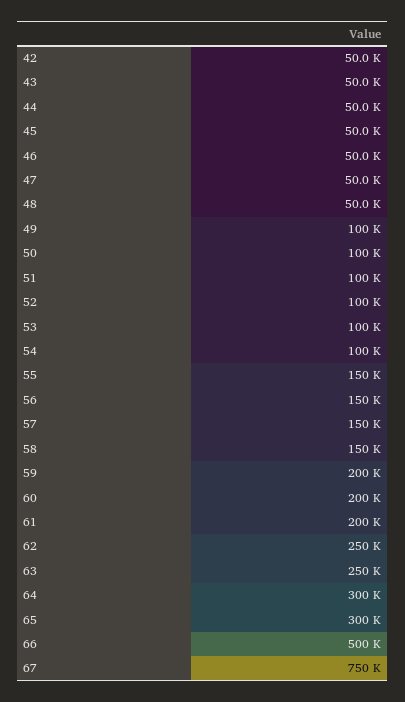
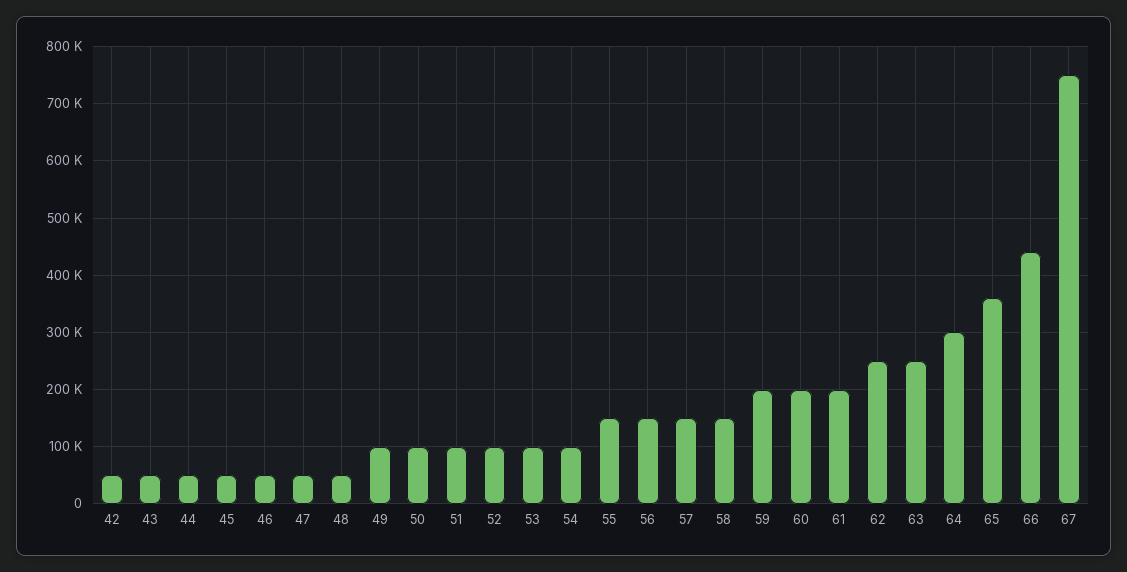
65: 300000 -> 360000
66: 500000 -> 440000

